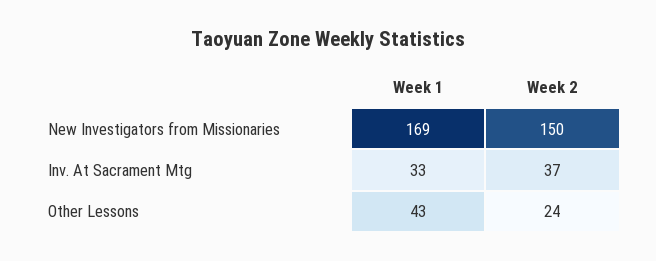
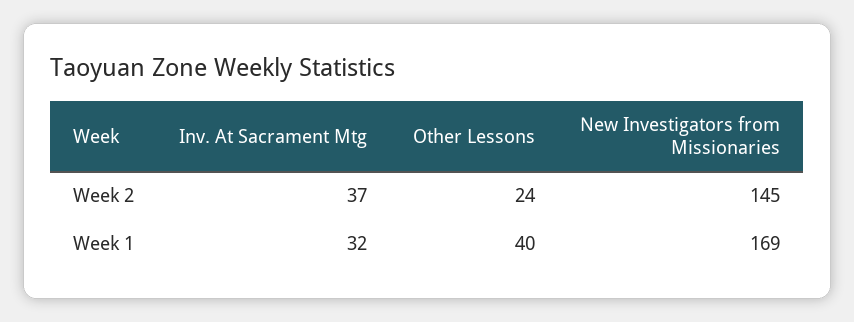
Week 2, New Investigators from Missionaries: 150 -> 145
Week 1, Inv. At Sacrament Mtg: 33 -> 32
Week 1, Other Lessons: 43 -> 40

